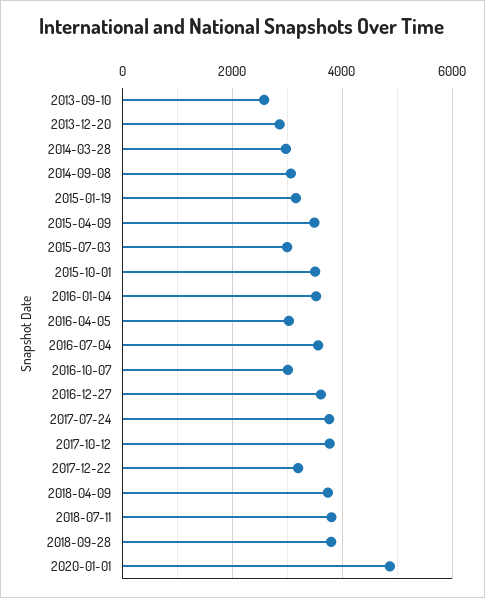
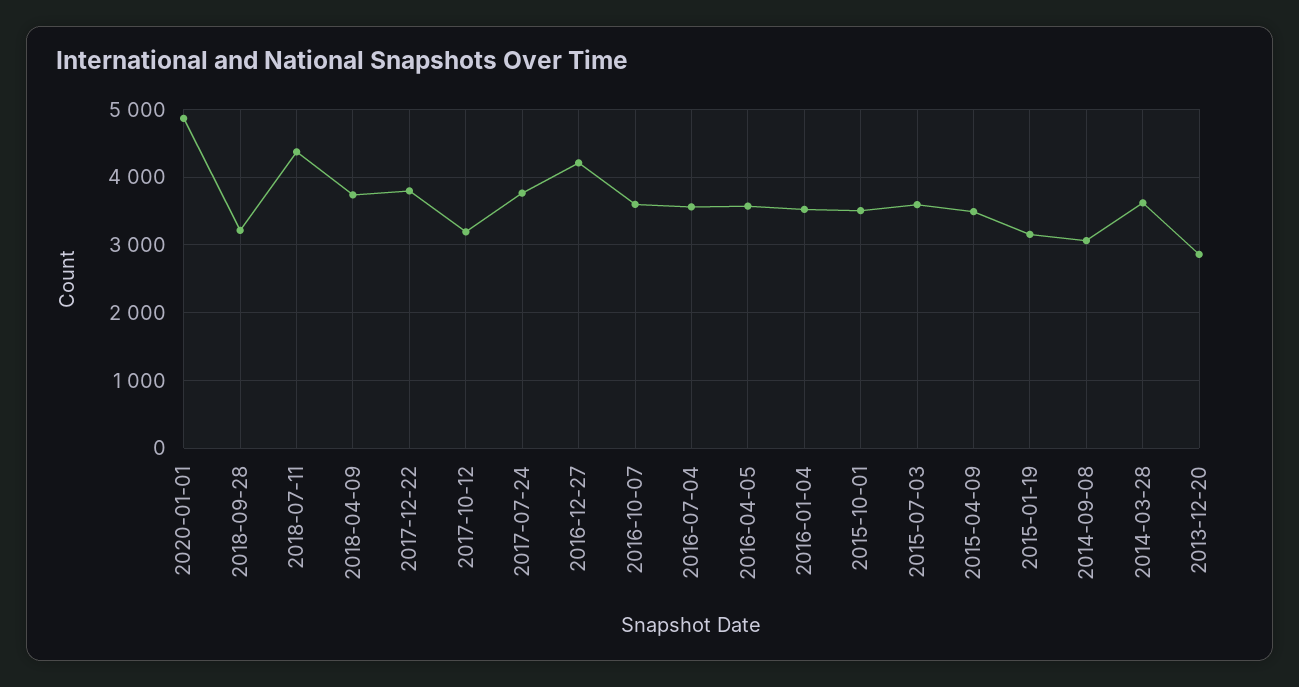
2013-09-10: 2600 -> none
2014-03-28: 3000 -> 3600
2015-07-03: 3000 -> 3600
2016-04-05: 3000 -> 3600
2016-10-07: 3000 -> 3600
2016-12-27: 3600 -> 4200
2017-10-12: 3800 -> 3200
2017-12-22: 3200 -> 3800
2018-07-11: 3800 -> 4400
2018-09-28: 3800 -> 3200

